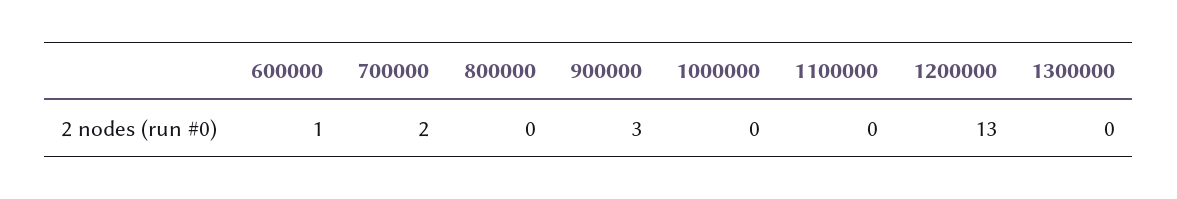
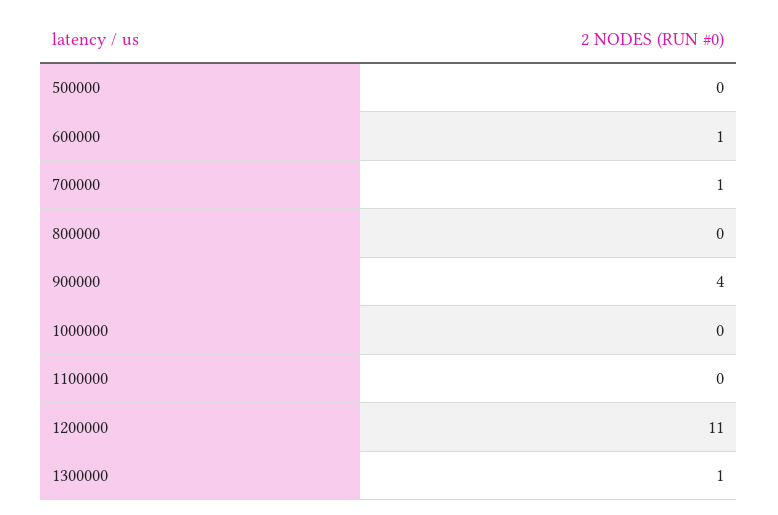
700000: 2 -> 1
900000: 3 -> 4
1200000: 13 -> 11
1300000: 0 -> 1
500000: none -> 0

